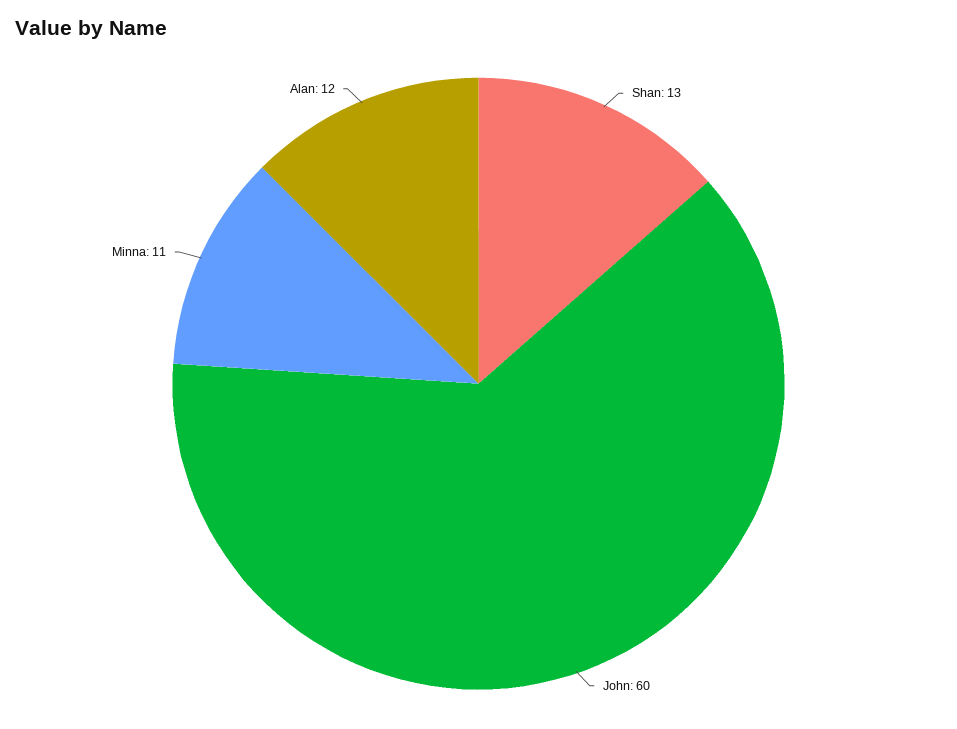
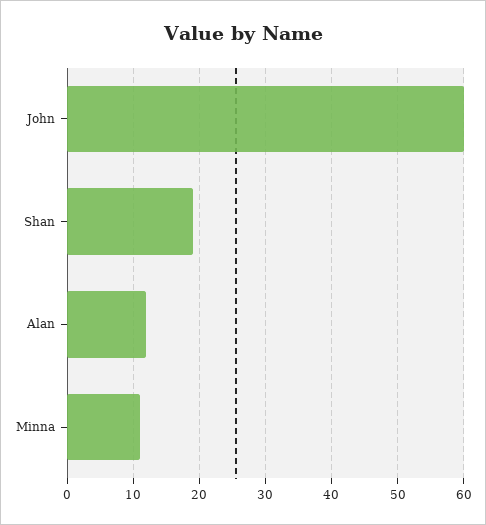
Shan: 13 -> 19

